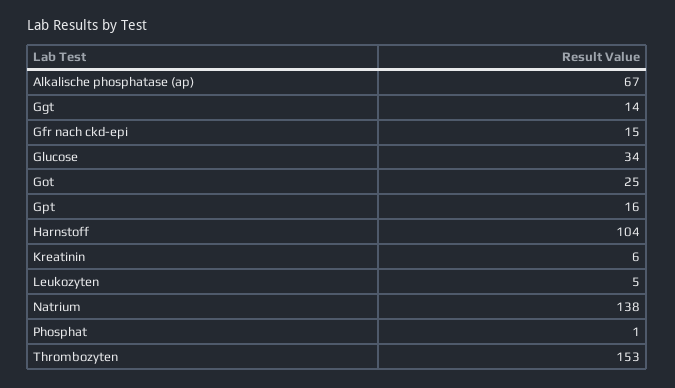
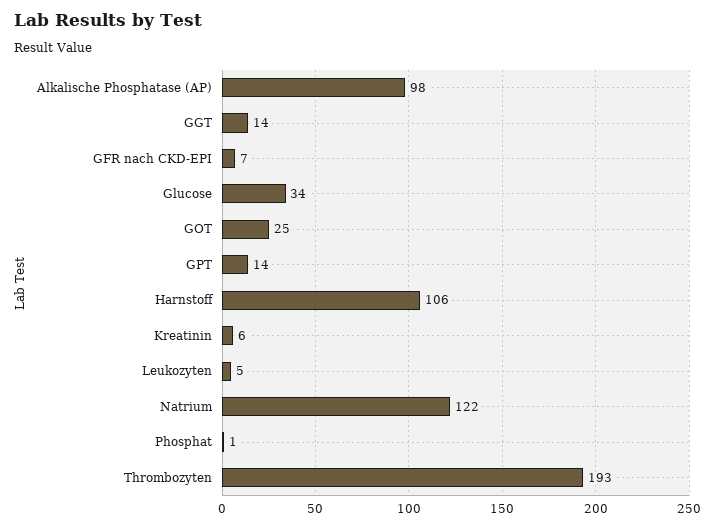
Alkalische phosphatase (ap): 67 -> 98
Gfr nach ckd-epi: 15 -> 7
Gpt: 16 -> 14
Harnstoff: 104 -> 106
Natrium: 138 -> 122
Thrombozyten: 153 -> 193

